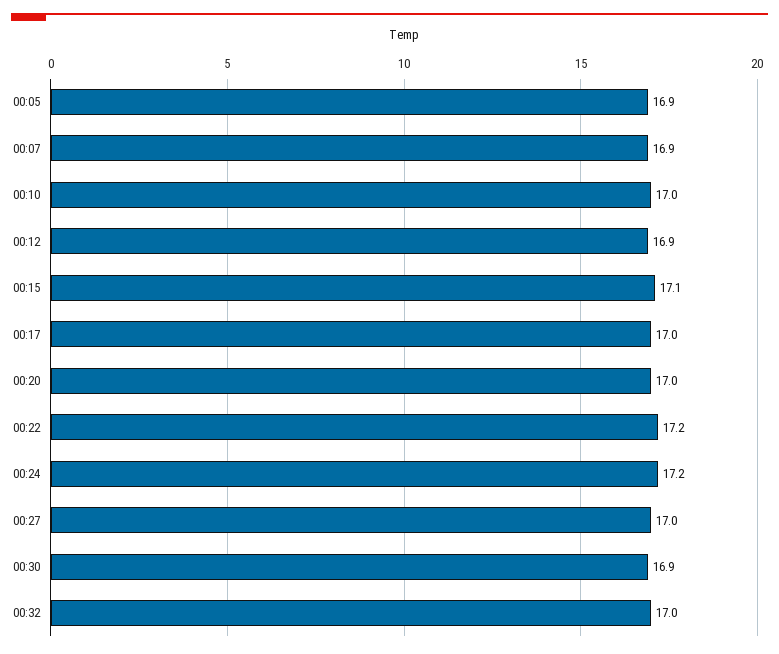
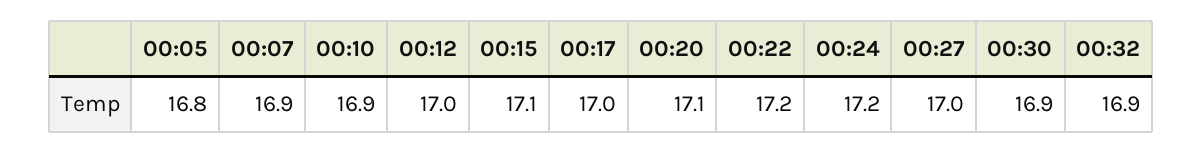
00:05: 16.9 -> 16.8
00:10: 17 -> 16.9
00:12: 16.9 -> 17
00:20: 17 -> 17.1
00:32: 17 -> 16.9

